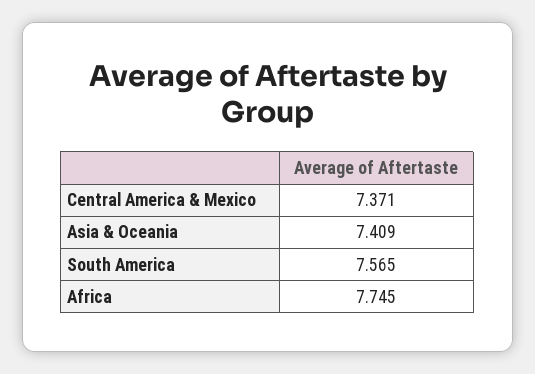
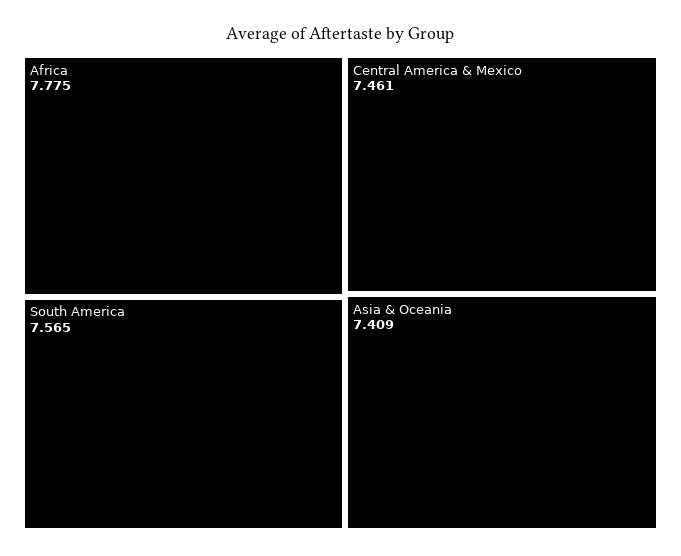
Central America & Mexico: 7.371 -> 7.461
Africa: 7.745 -> 7.775

